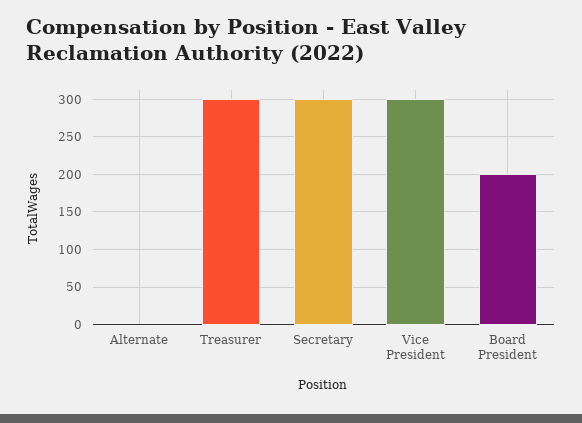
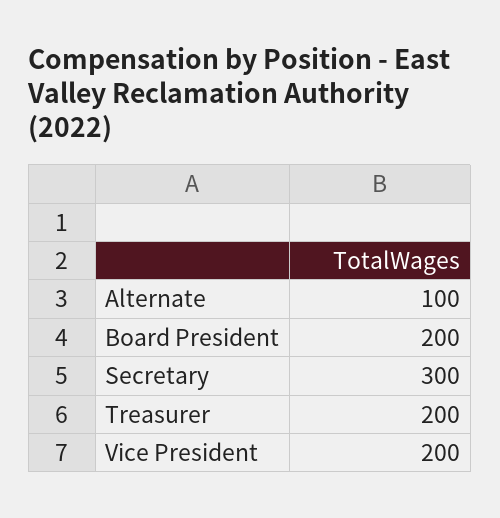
Alternate: 0 -> 100
Treasurer: 300 -> 200
Vice President: 300 -> 200

